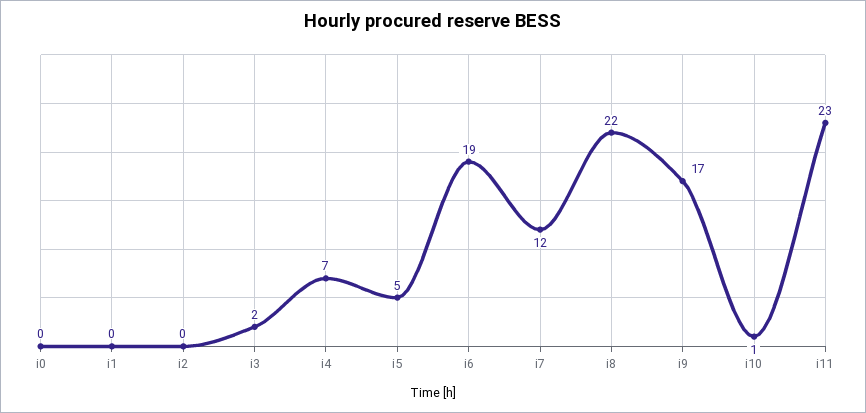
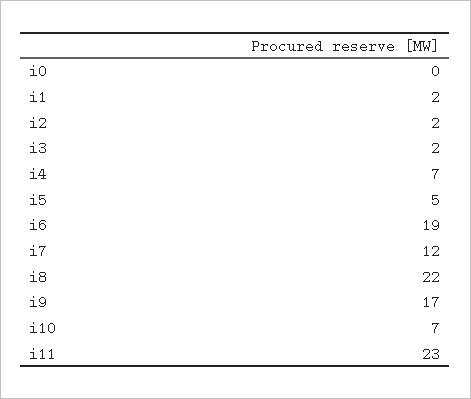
i1: 0 -> 2
i2: 0 -> 2
i10: 1 -> 7

